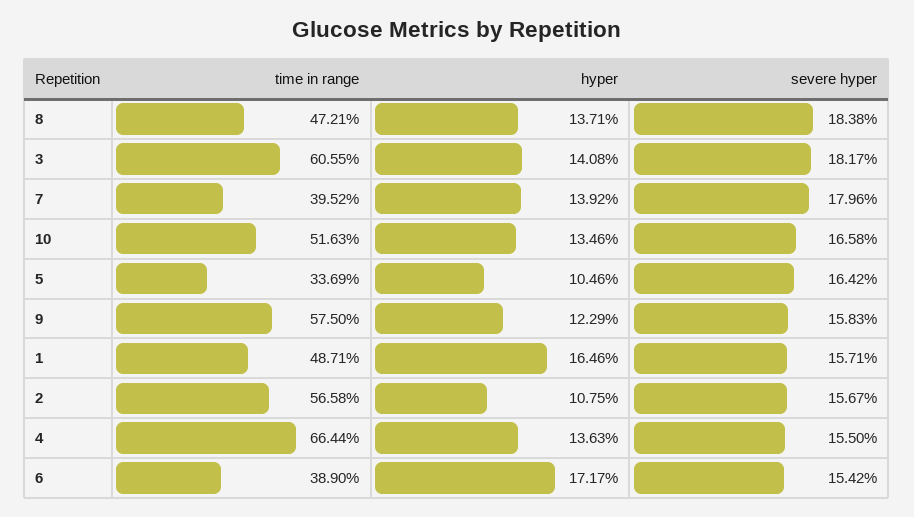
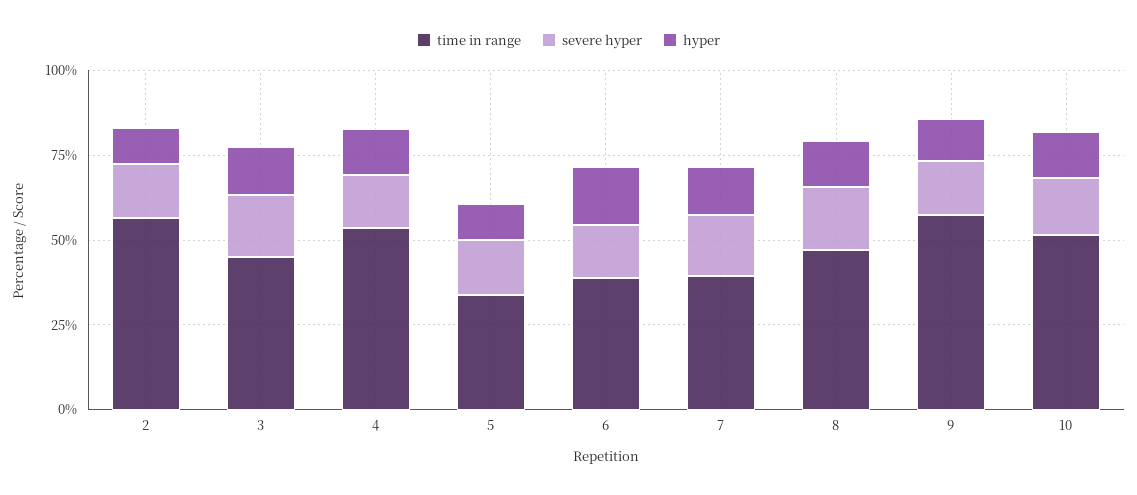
time in range, 3: 60.55 -> 45
time in range, 1: 48.71 -> none
hyper, 1: 16.46 -> none
severe hyper, 1: 15.71 -> none
time in range, 4: 66.44 -> 55

